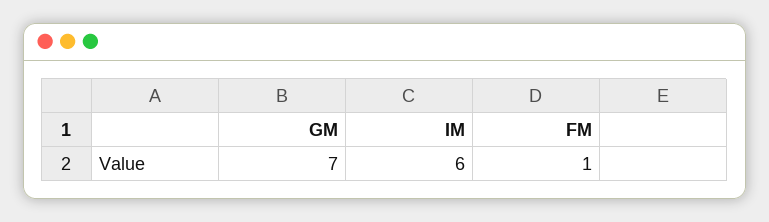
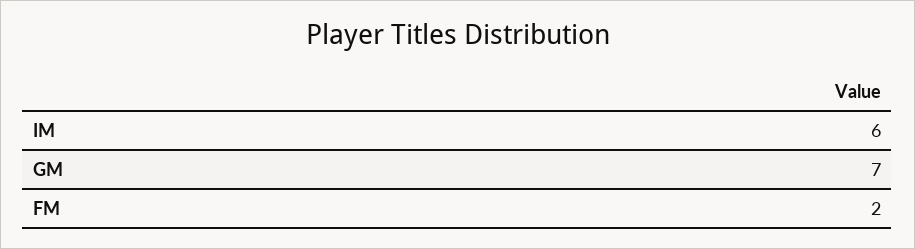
FM: 1 -> 2

